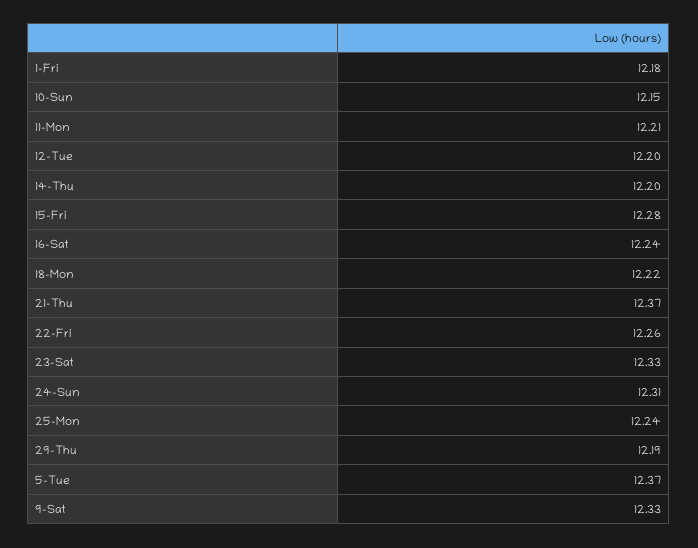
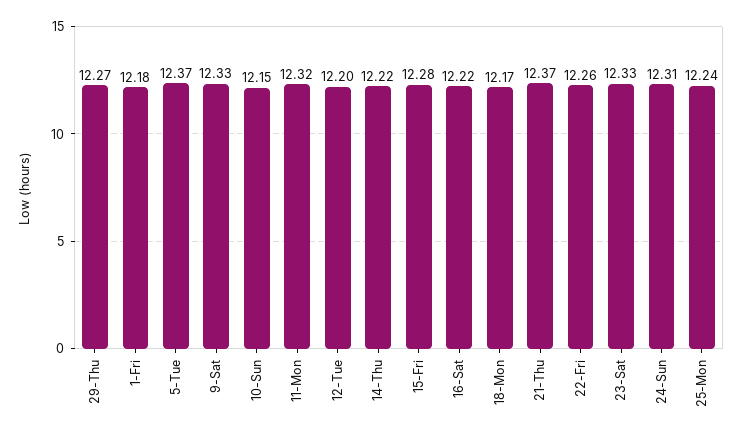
11-Mon: 12.21 -> 12.32
14-Thu: 12.2 -> 12.22
16-Sat: 12.24 -> 12.22
18-Mon: 12.22 -> 12.17
29-Thu: 12.19 -> 12.27

